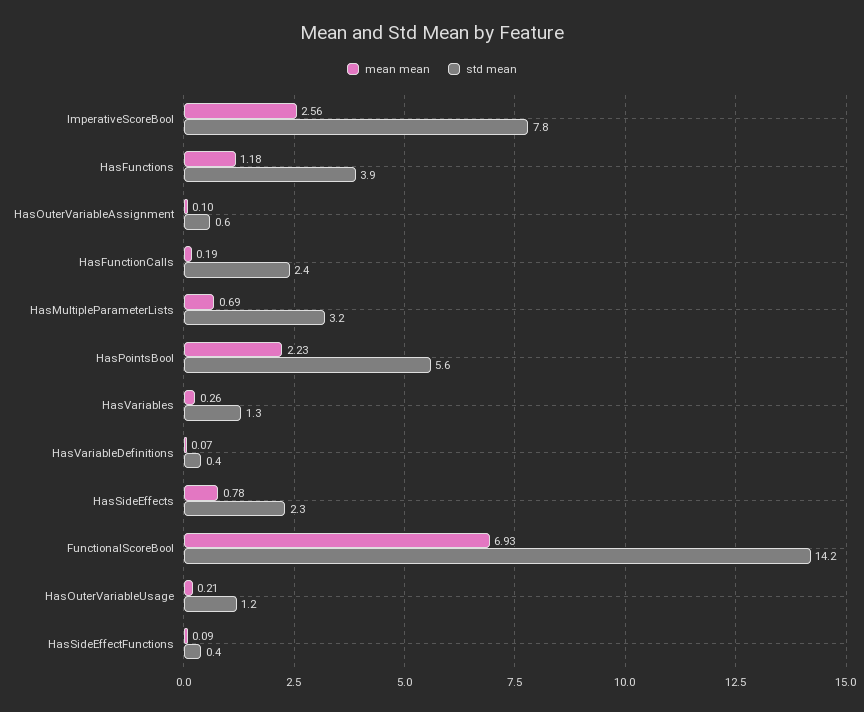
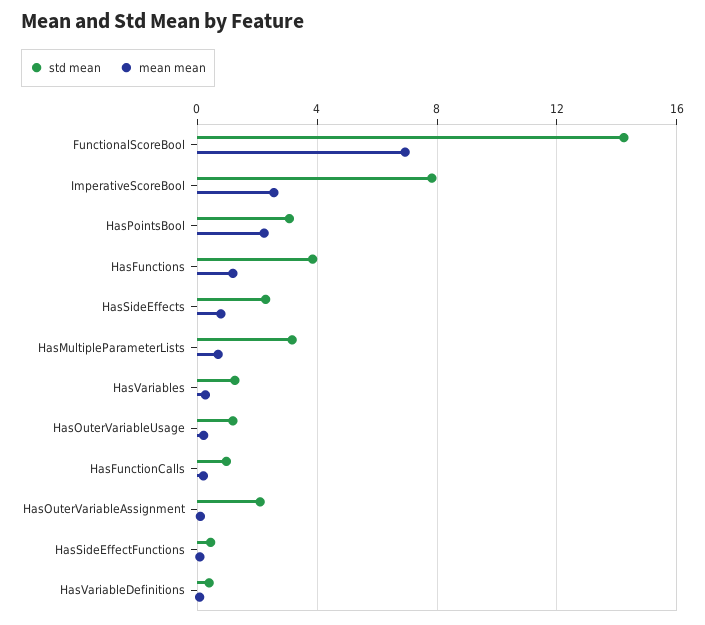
std mean, HasOuterVariableAssignment: 0.6 -> 2
std mean, HasFunctionCalls: 2.4 -> 1
std mean, HasPointsBool: 5.6 -> 3

